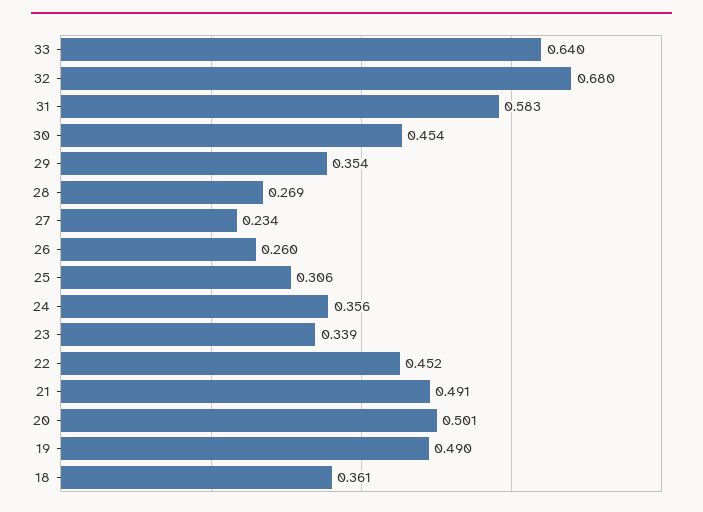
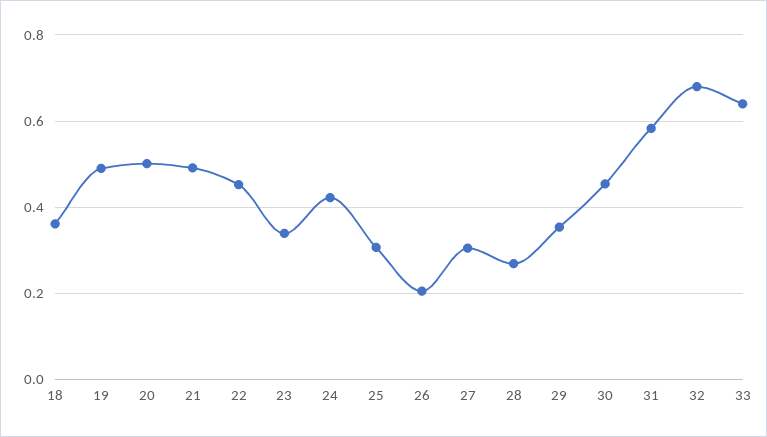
27: 0.234 -> 0.3
26: 0.26 -> 0.2
24: 0.356 -> 0.42

